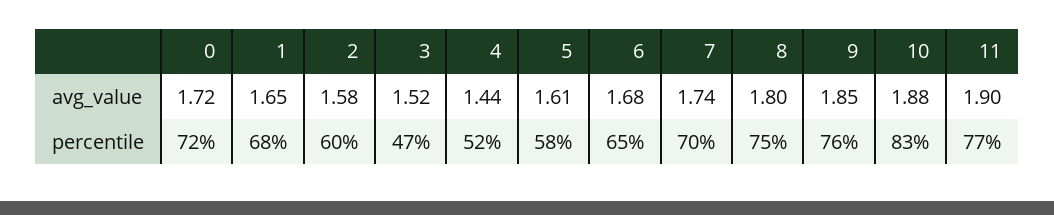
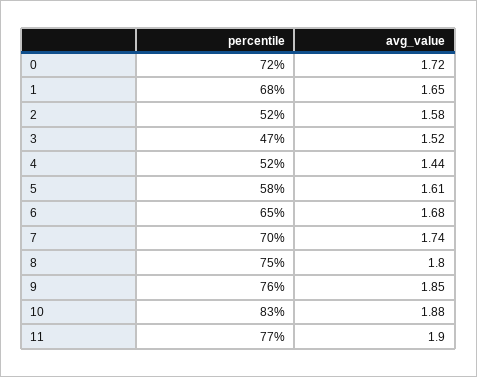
2, percentile: 60 -> 52

